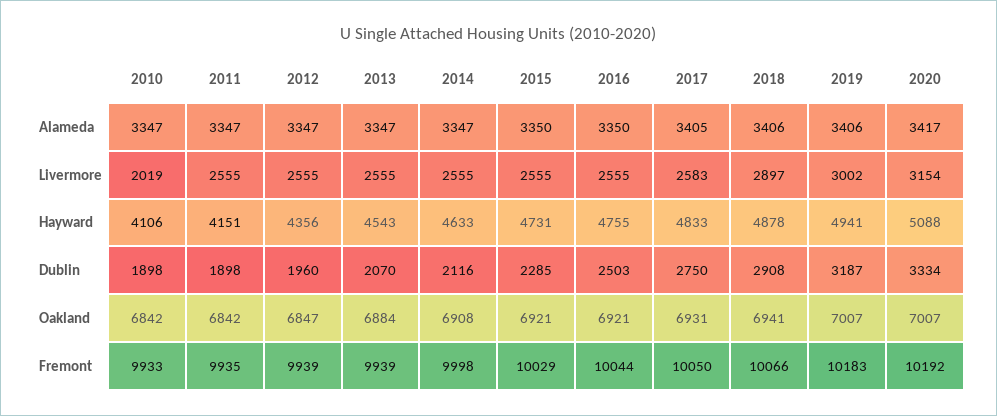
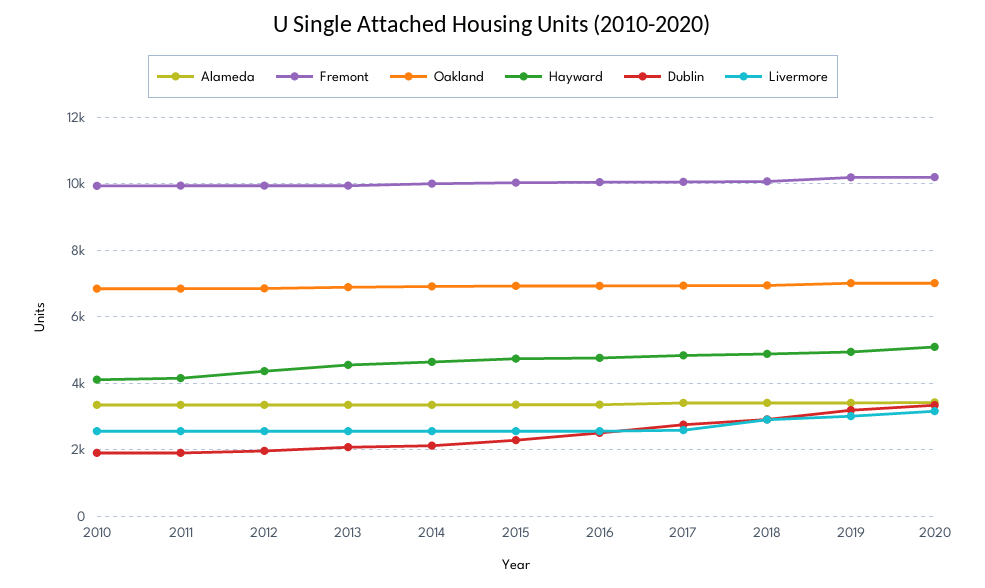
Livermore, 2010: 2019 -> 2600

